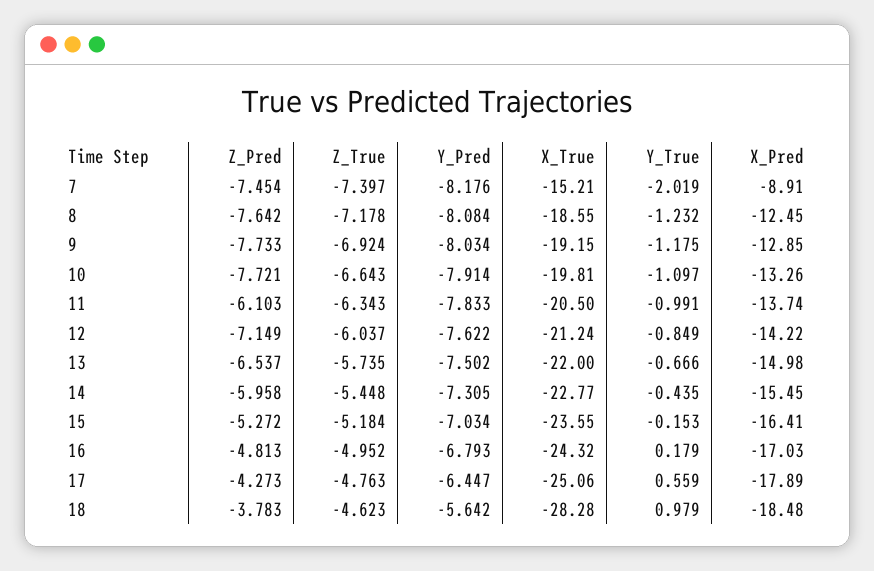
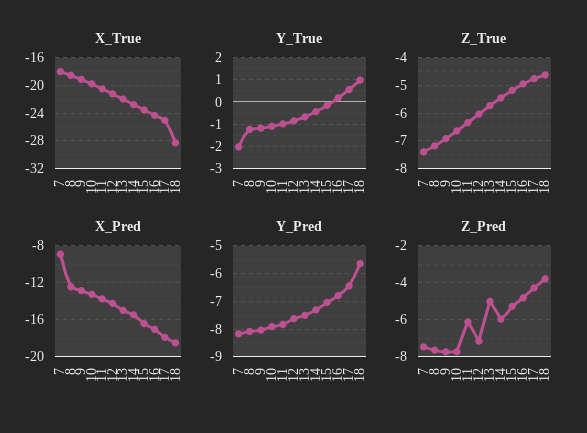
X_True, 7: -15.21 -> -18
Z_Pred, 13: -6.537 -> -5

